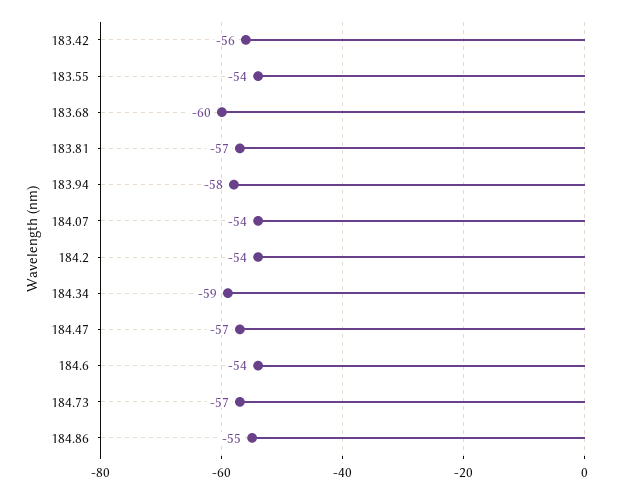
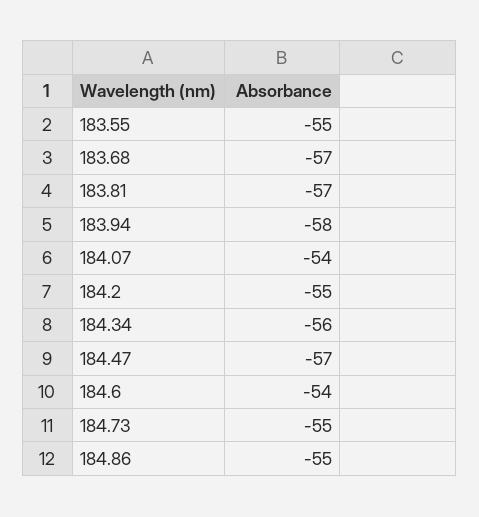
183.42: -56 -> none
183.55: -54 -> -55
183.68: -60 -> -57
184.2: -54 -> -55
184.34: -59 -> -56
184.73: -57 -> -55

